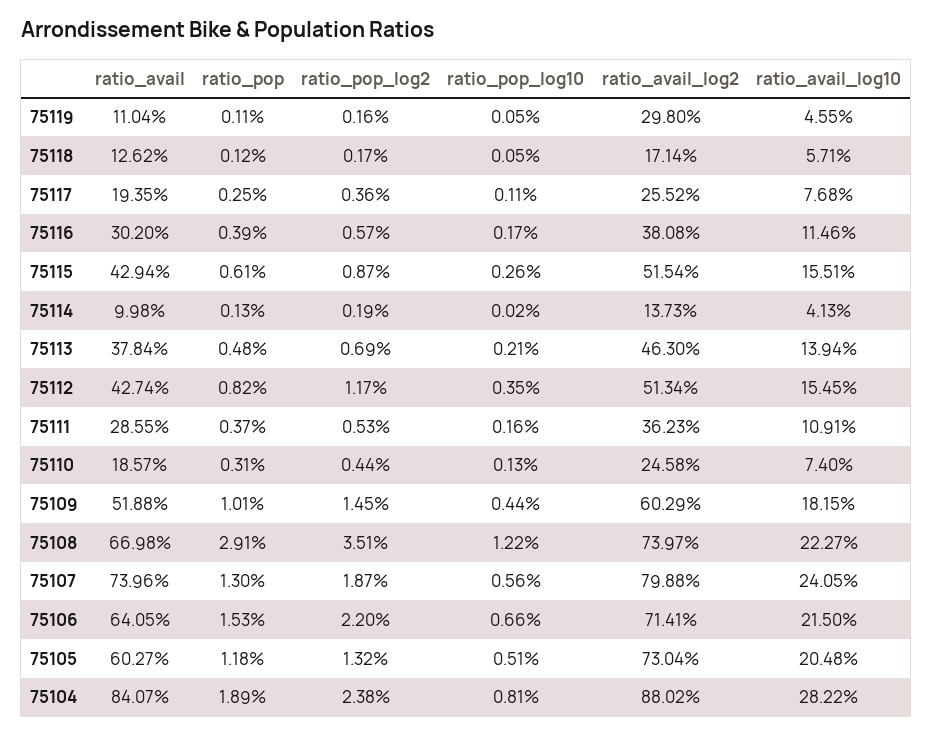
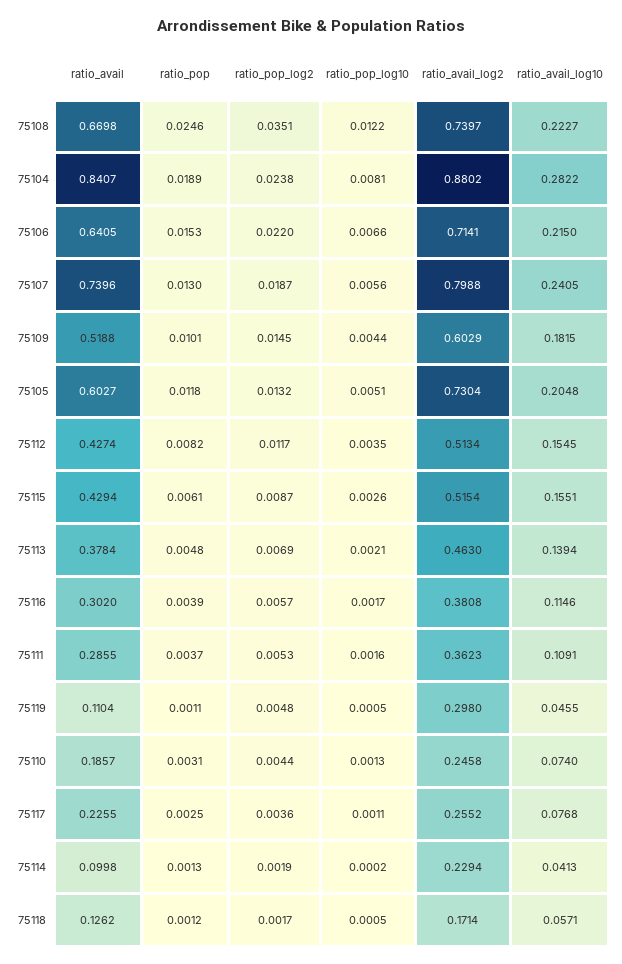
ratio_pop_log2, 75119: 0.0016 -> 0.0048
ratio_avail, 75117: 0.1935 -> 0.2255
ratio_avail_log2, 75114: 0.1373 -> 0.2294
ratio_pop, 75108: 0.0291 -> 0.0246

